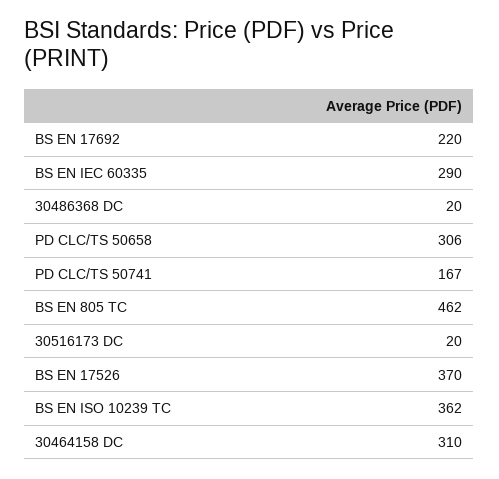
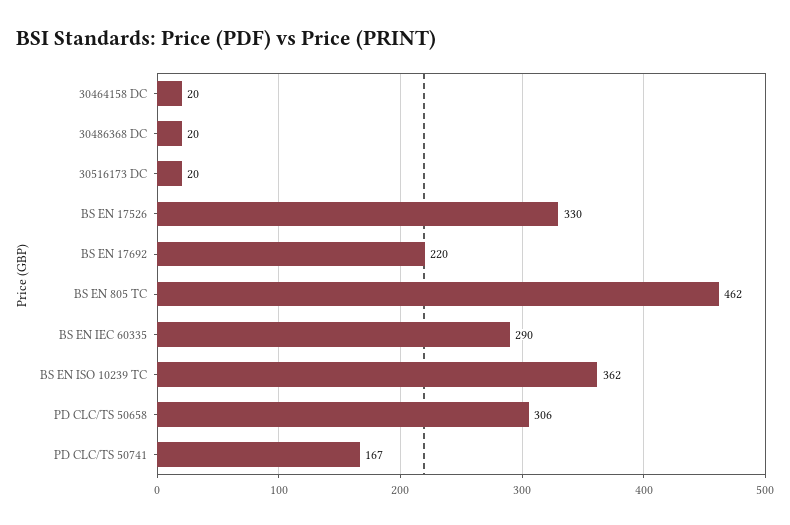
BS EN 17526: 370 -> 330
30464158 DC: 310 -> 20

